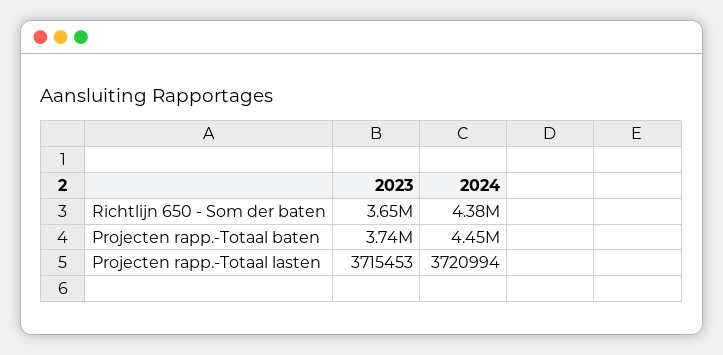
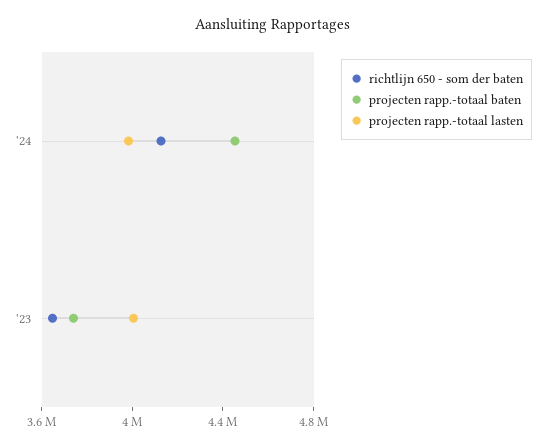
Richtlijn 650 - Som der baten, 2024: 4380000 -> 4100000
Projecten rapp.-Totaal lasten, 2023: 3715453 -> 4000000
Projecten rapp.-Totaal lasten, 2024: 3720994 -> 4000000

